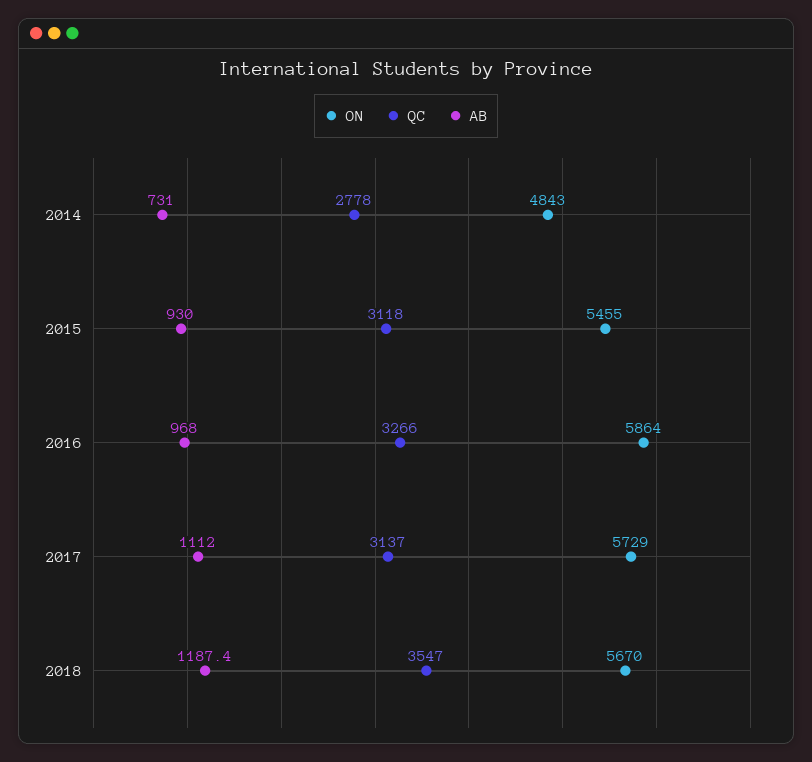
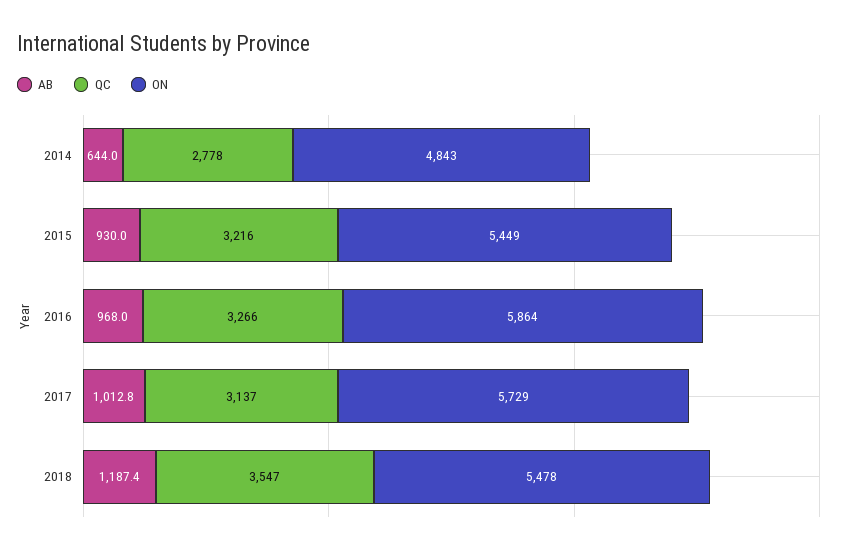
AB, 2014: 731 -> 644
ON, 2015: 5455 -> 5449
QC, 2015: 3118 -> 3216
AB, 2017: 1112 -> 1012.8
ON, 2018: 5670 -> 5478

